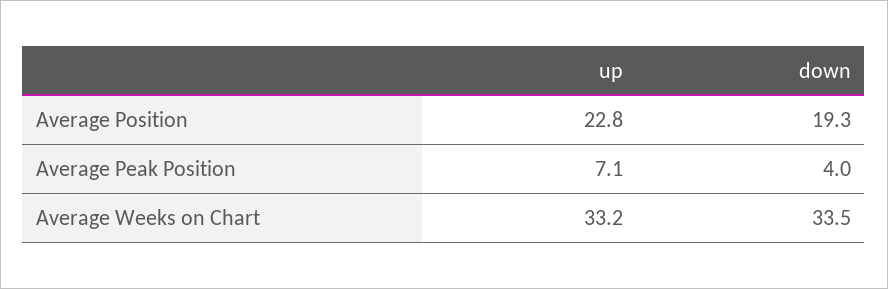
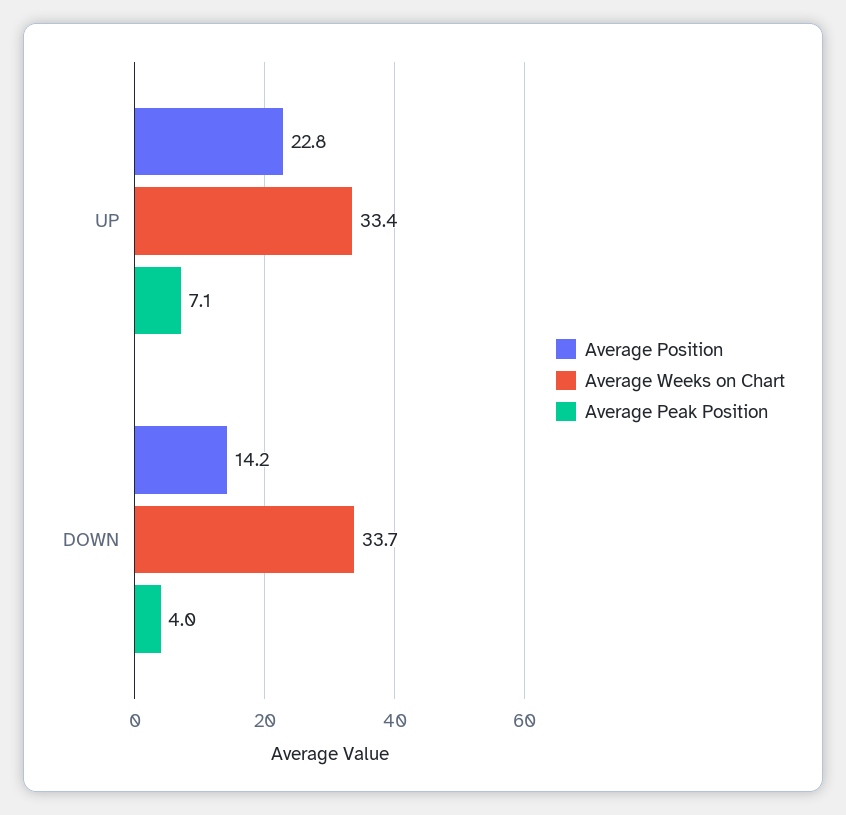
Average Position, down: 19.3 -> 14.2
Average Weeks on Chart, up: 33.2 -> 33.4
Average Weeks on Chart, down: 33.5 -> 33.7

